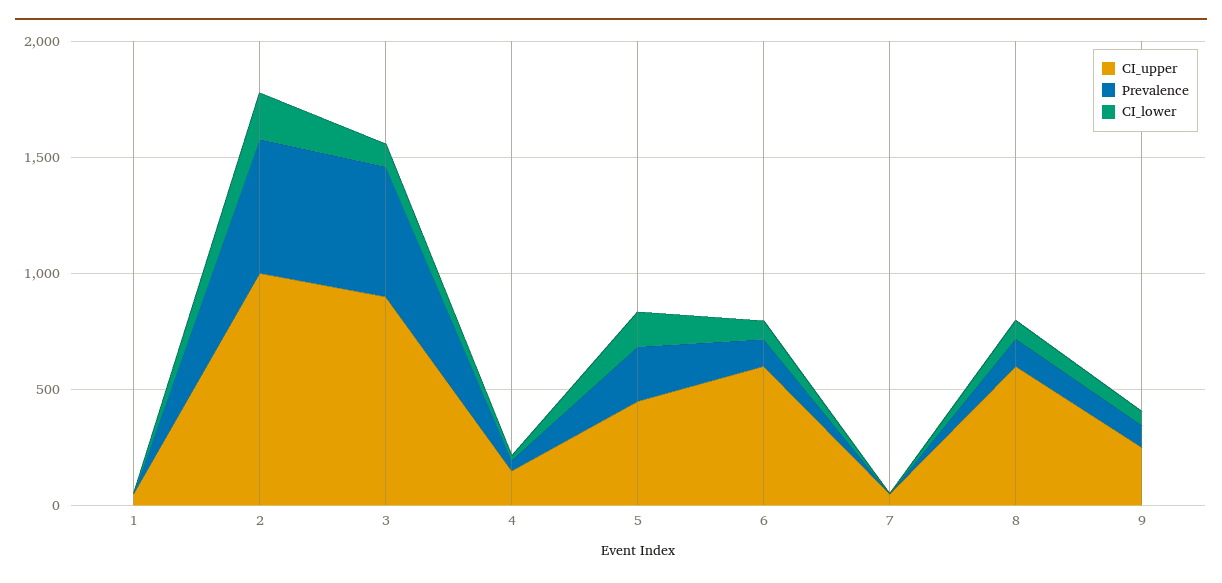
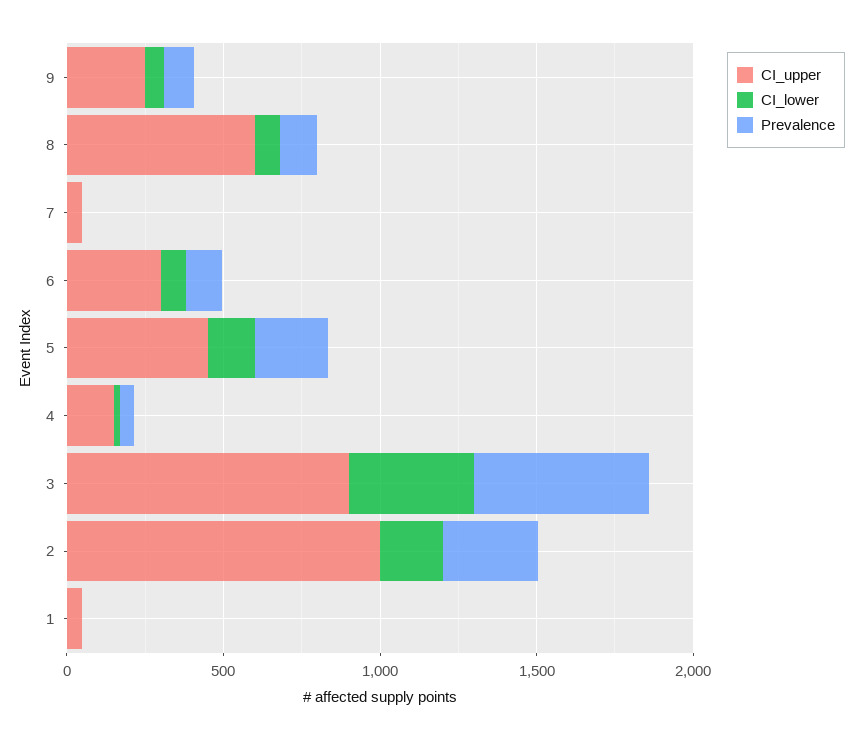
Prevalence, 2: 600 -> 300
CI_lower, 3: 100 -> 400
CI_upper, 6: 600 -> 300

